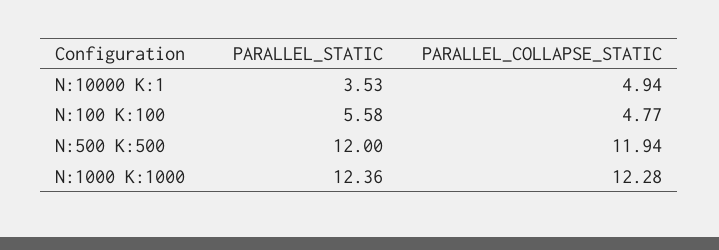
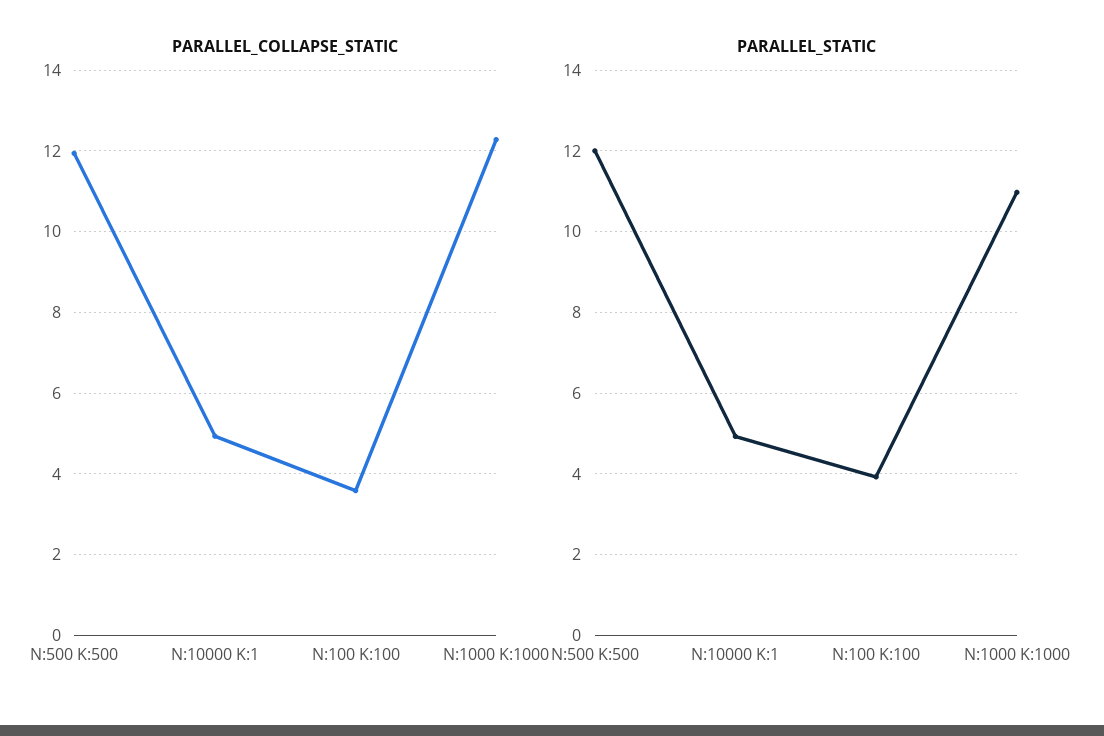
PARALLEL_STATIC, N:10000 K:1: 3.53 -> 5
PARALLEL_STATIC, N:100 K:100: 5.58 -> 4
PARALLEL_COLLAPSE_STATIC, N:100 K:100: 4.77 -> 3.6
PARALLEL_STATIC, N:1000 K:1000: 12.36 -> 11

